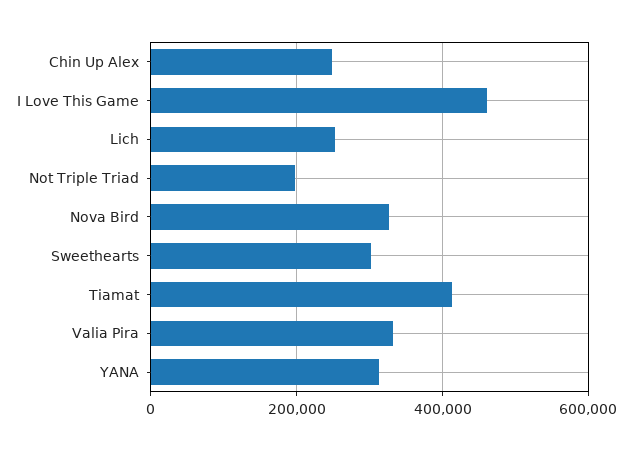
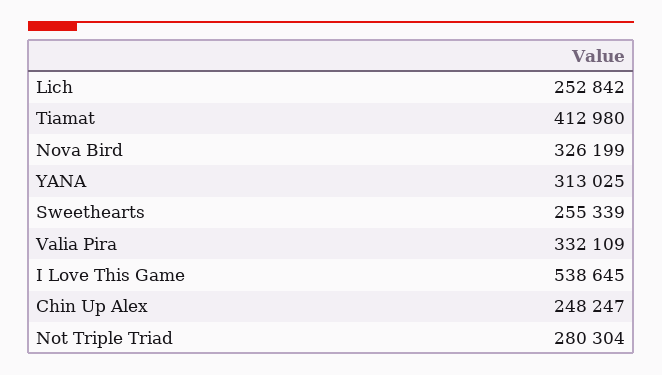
I Love This Game: 460000 -> 538645
Not Triple Triad: 200000 -> 280304
Sweethearts: 300000 -> 255339

